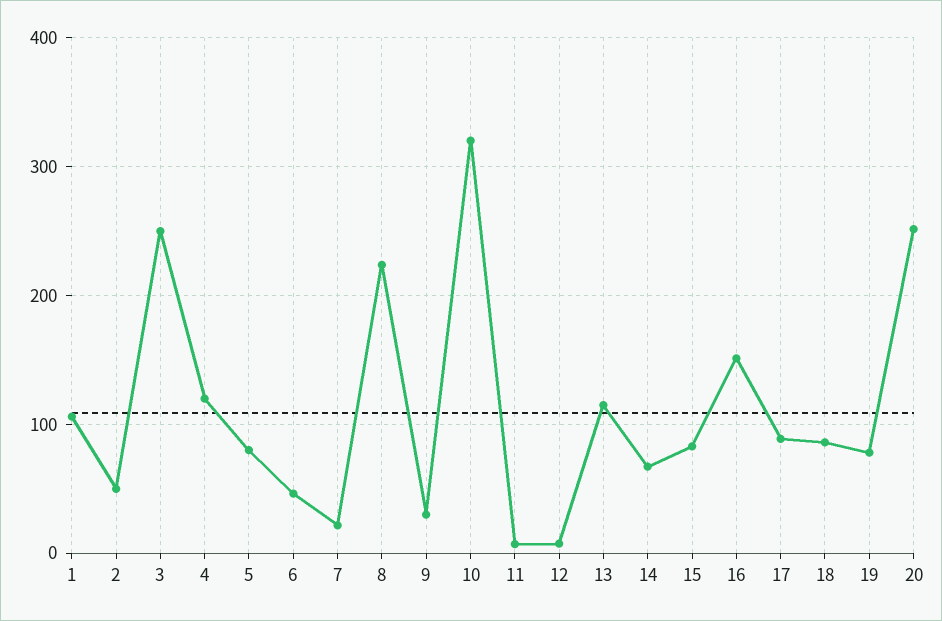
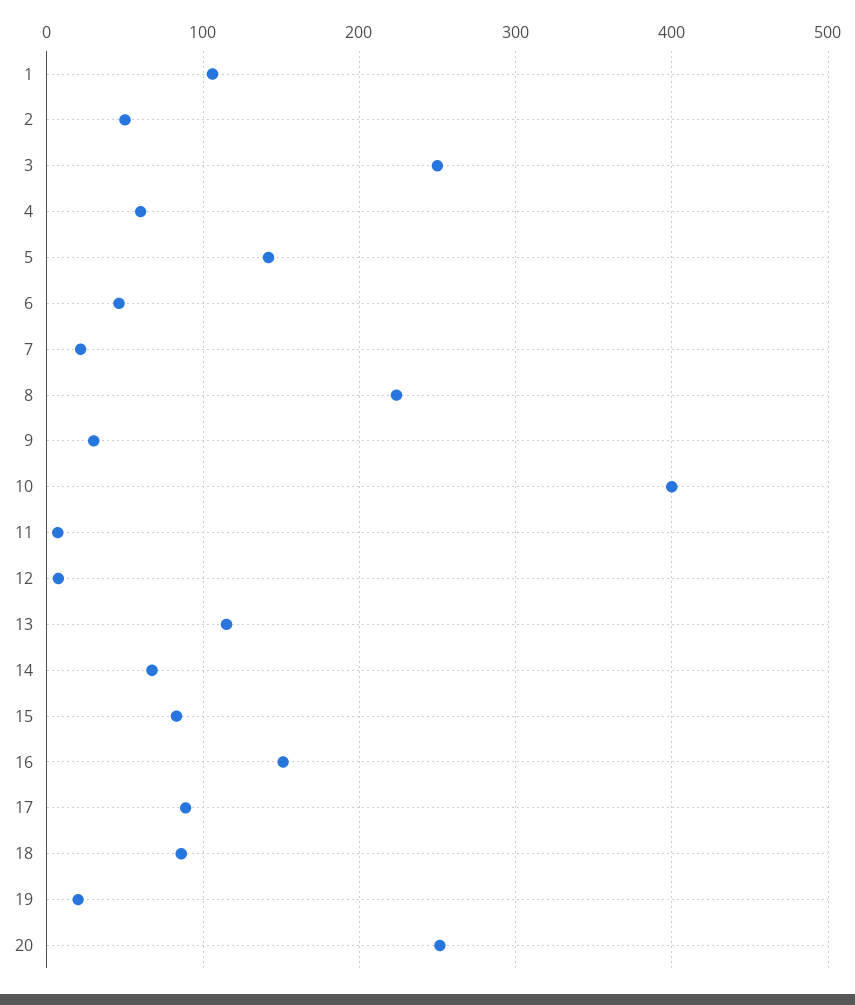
4: 120 -> 60
5: 80 -> 140
10: 320 -> 400
19: 80 -> 20

